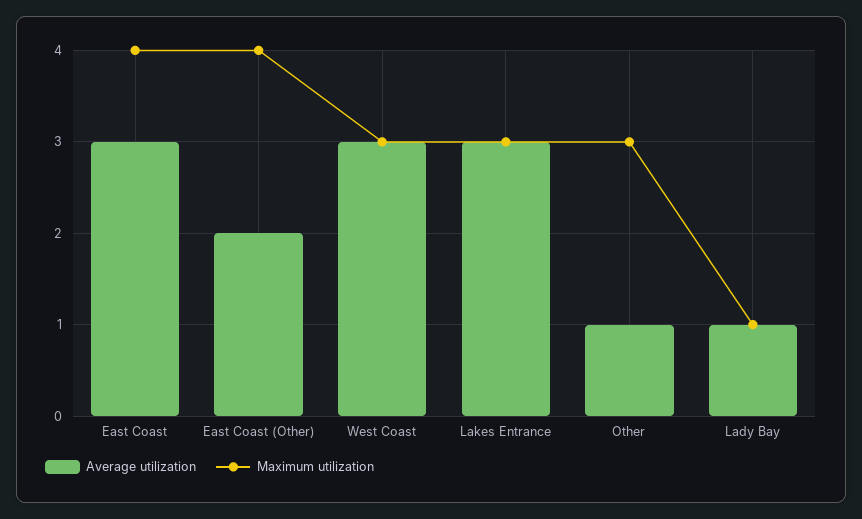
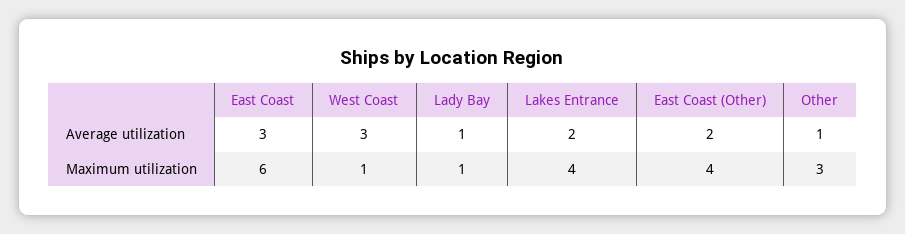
Maximum utilization, East Coast: 4 -> 6
Maximum utilization, West Coast: 3 -> 1
Average utilization, Lakes Entrance: 3 -> 2
Maximum utilization, Lakes Entrance: 3 -> 4

